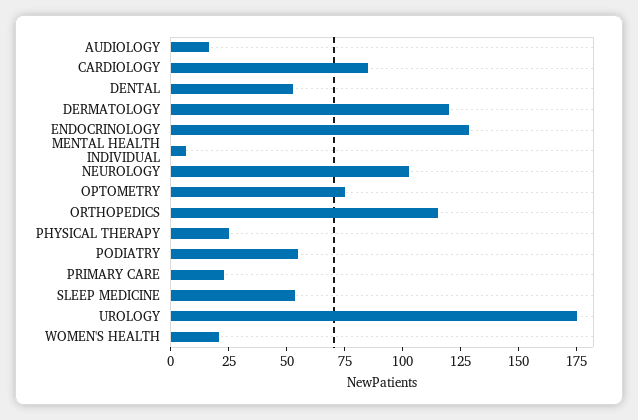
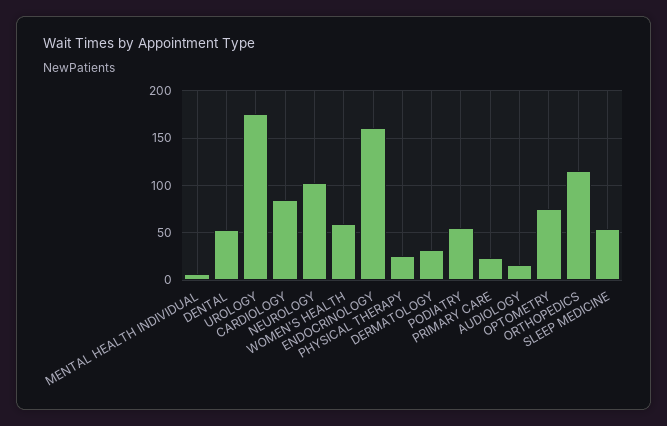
DERMATOLOGY: 120 -> 30
ENDOCRINOLOGY: 130 -> 160
WOMEN'S HEALTH: 20 -> 60

